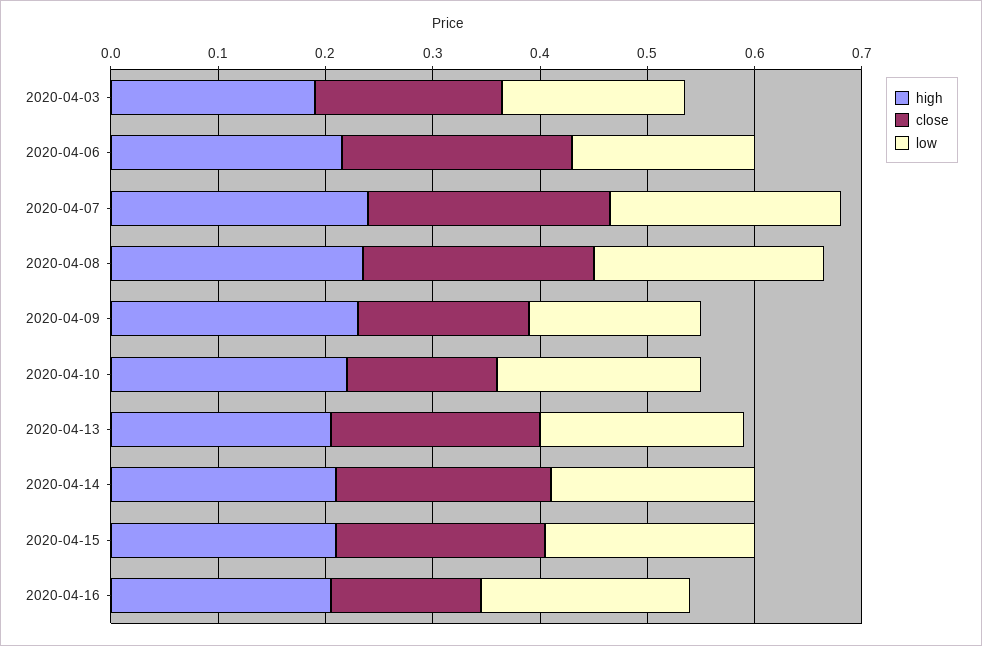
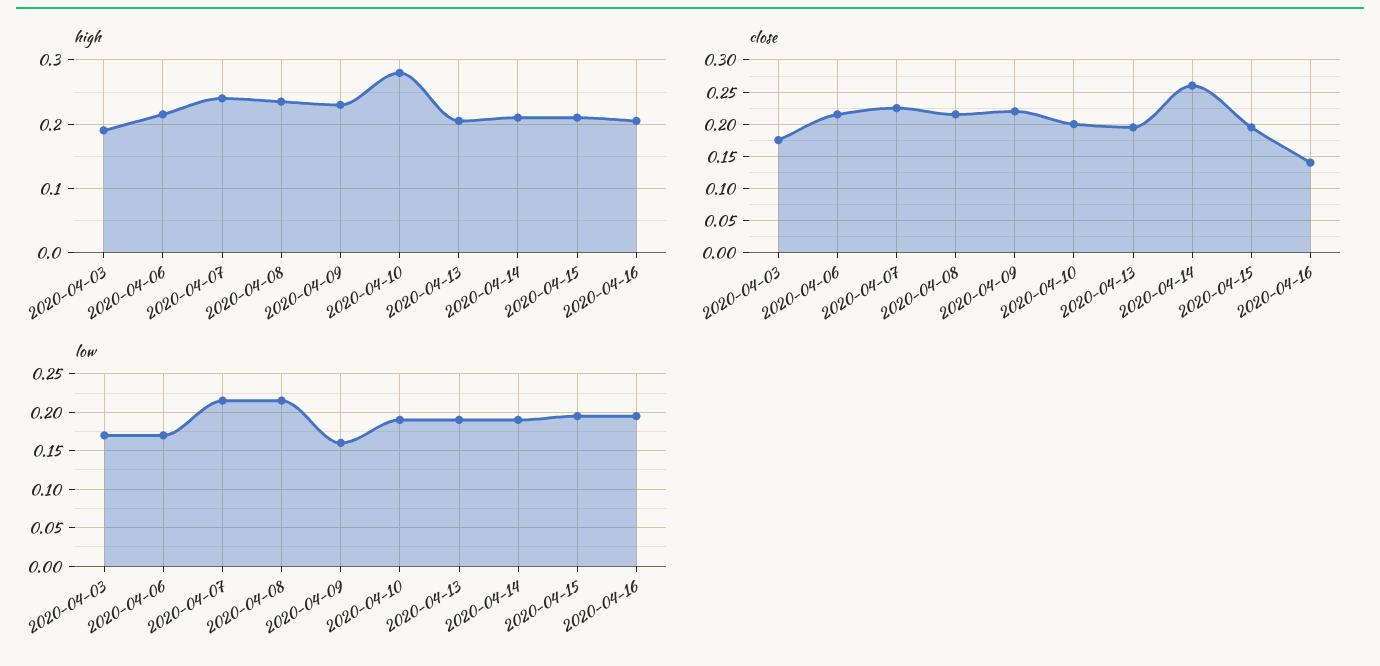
close, 2020-04-09: 0.16 -> 0.22
high, 2020-04-10: 0.22 -> 0.28
close, 2020-04-10: 0.14 -> 0.2
close, 2020-04-14: 0.2 -> 0.26

